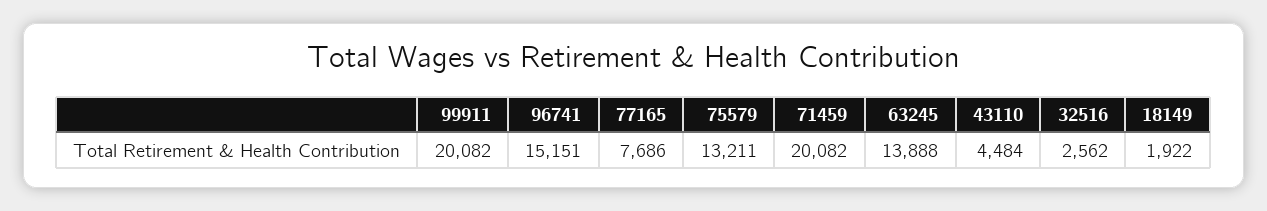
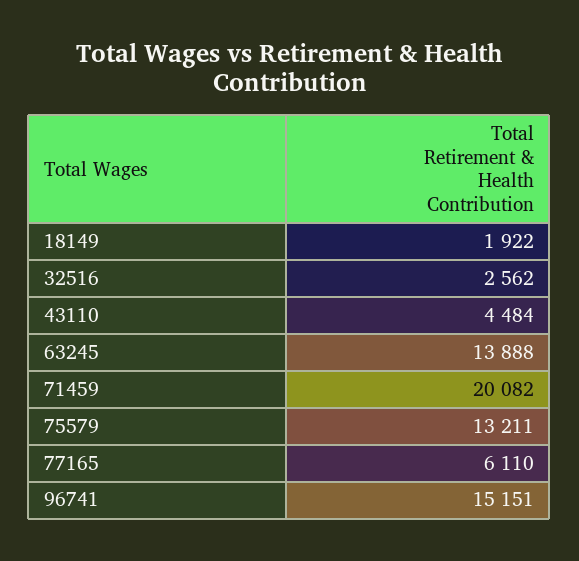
99911: 20082 -> none
77165: 7686 -> 6110

